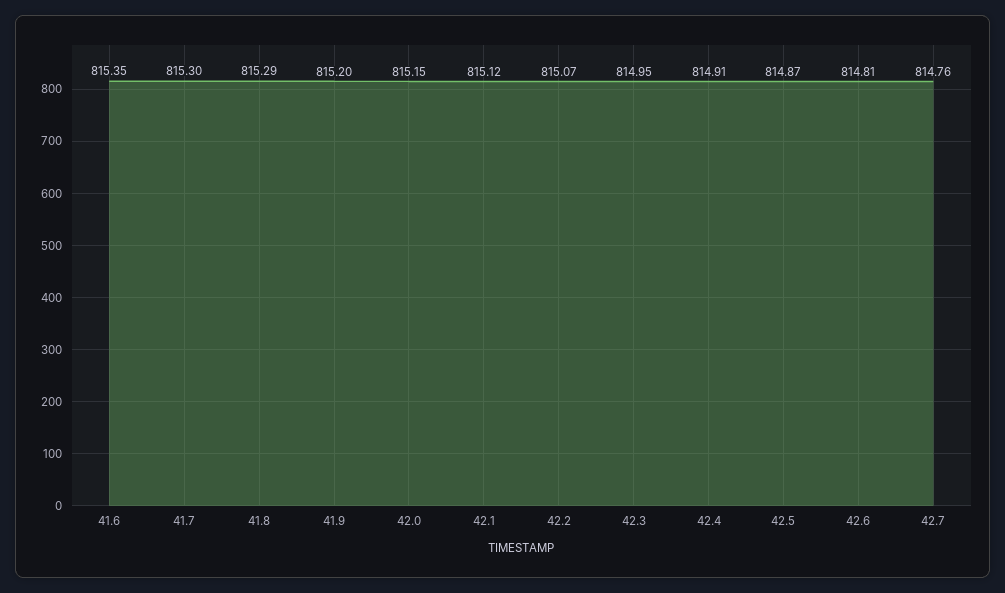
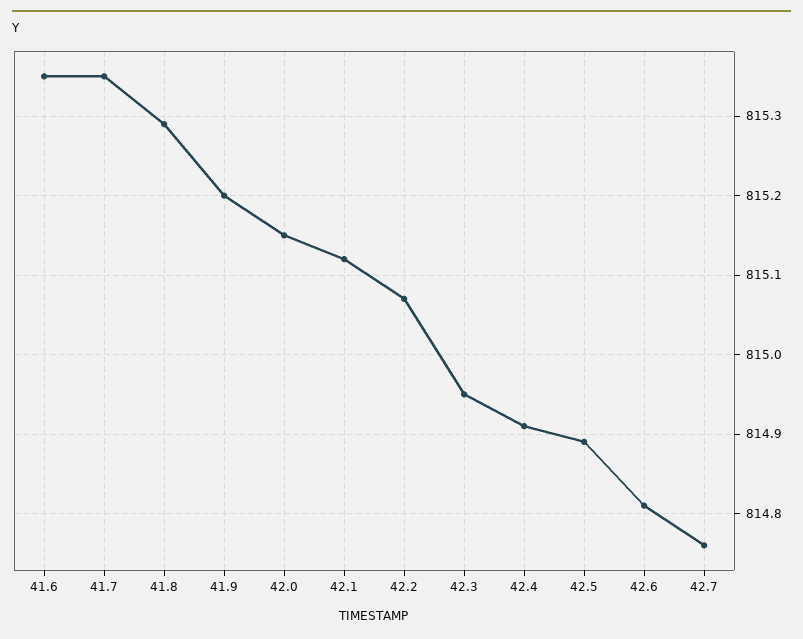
41.7: 815.3 -> 815.35
42.5: 814.87 -> 814.89

